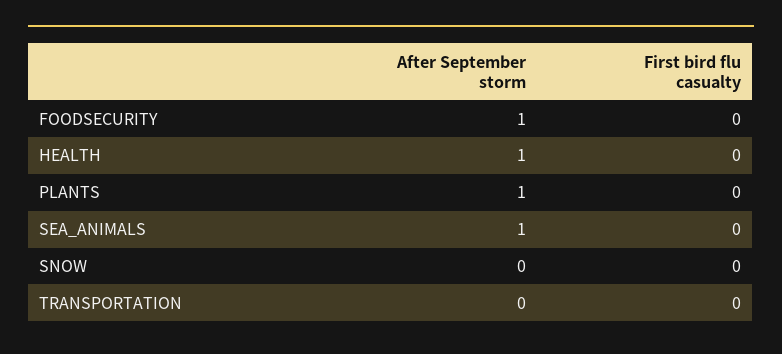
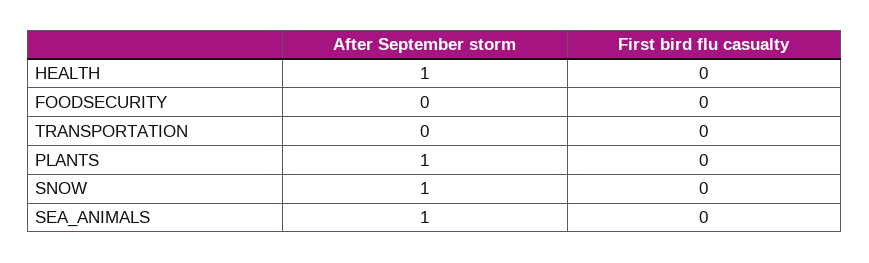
After September storm, FOODSECURITY: 1 -> 0
After September storm, SNOW: 0 -> 1

